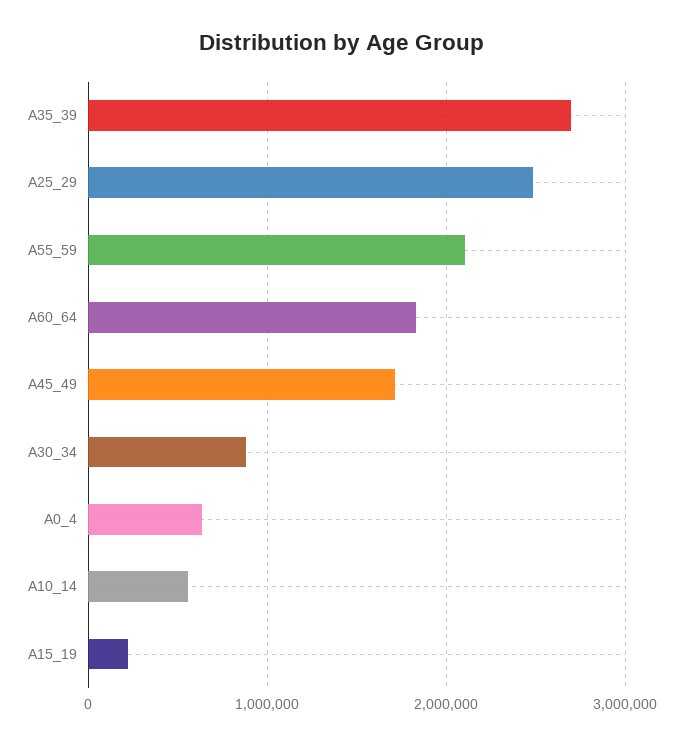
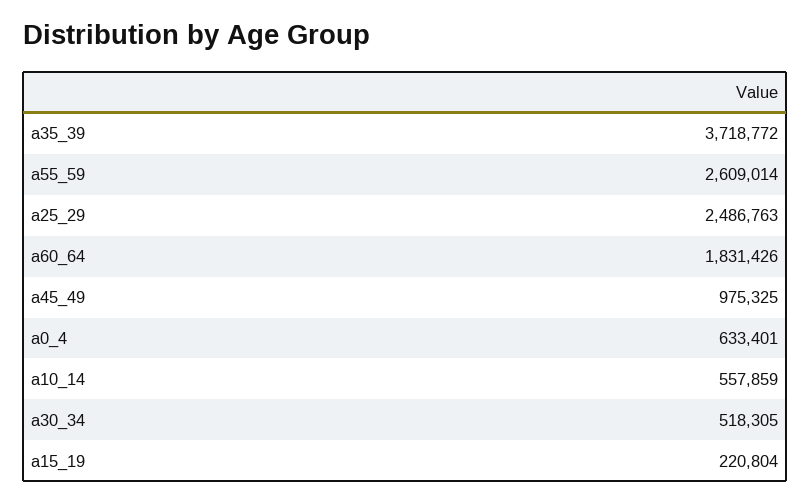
A35_39: 2700000 -> 3718772
A55_59: 2100000 -> 2609014
A45_49: 1700000 -> 975325
A30_34: 900000 -> 518305

